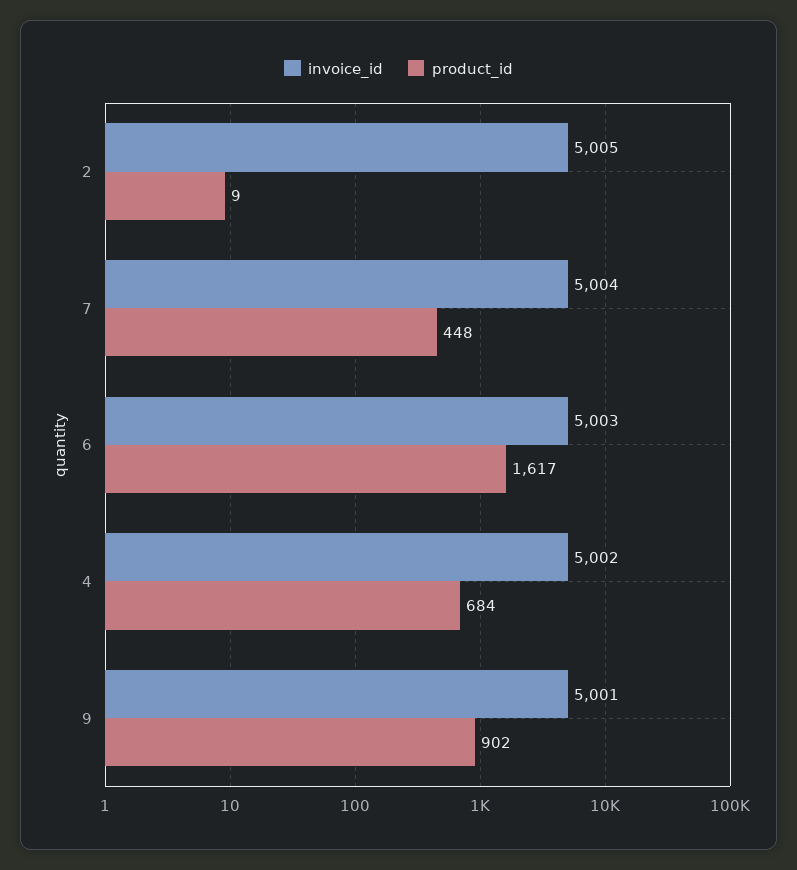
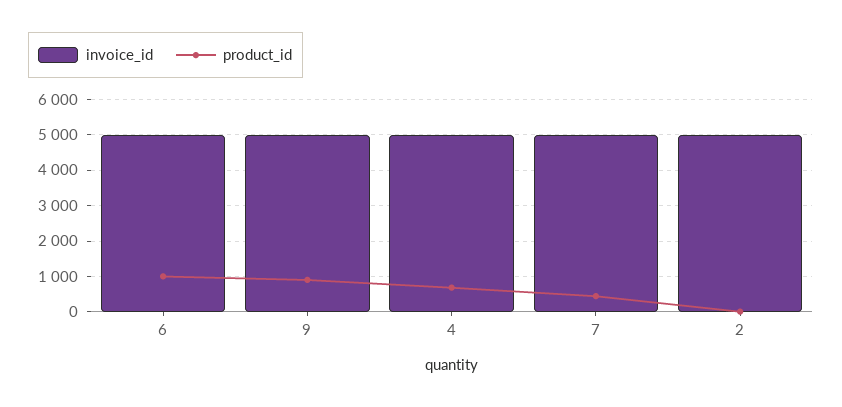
product_id, 6: 1617 -> 1000

